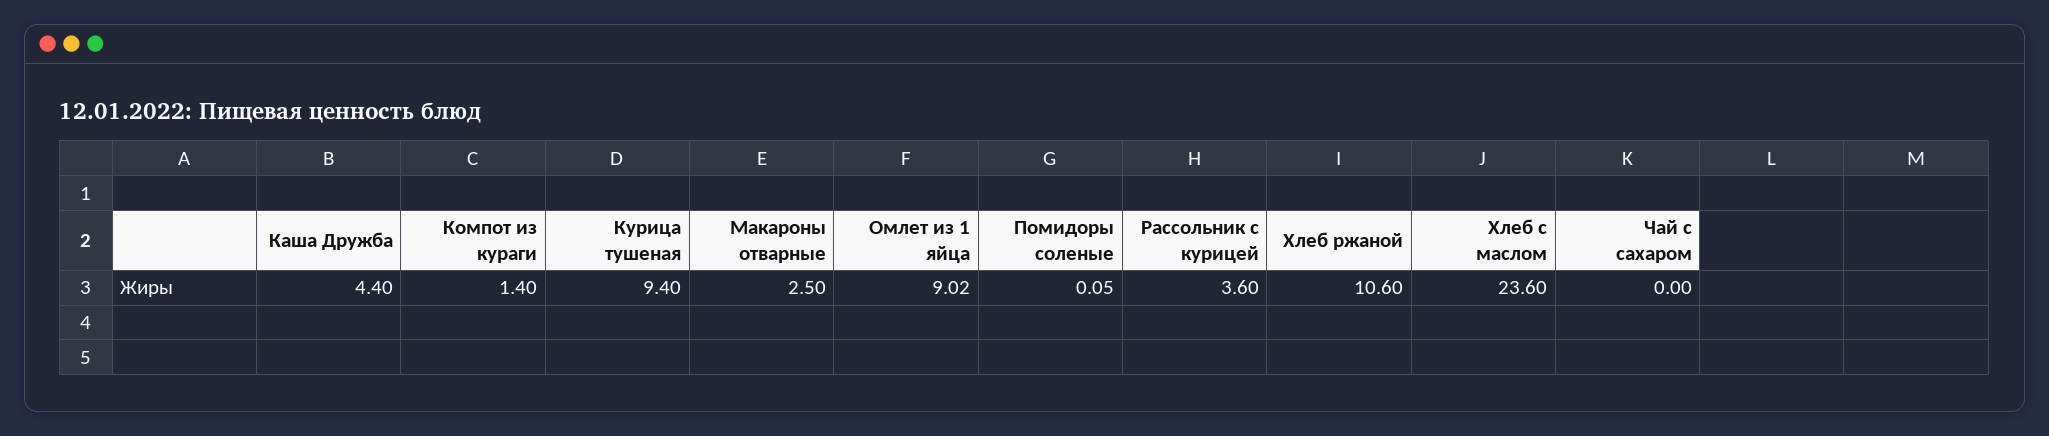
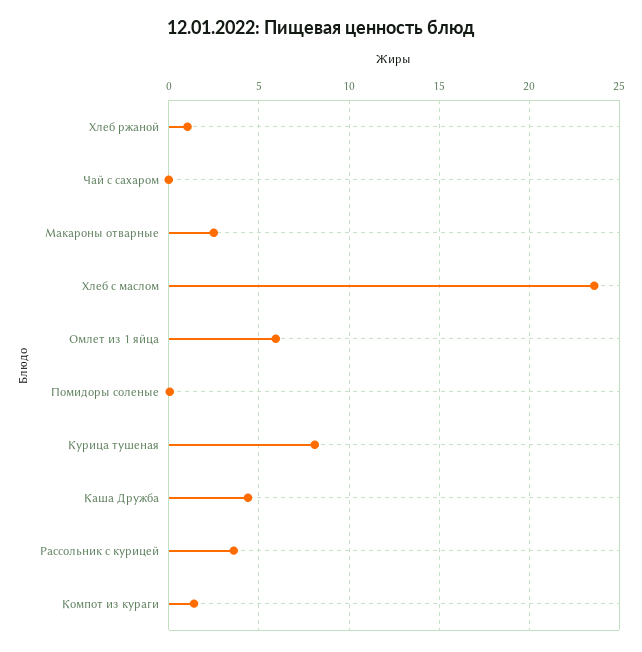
Курица тушеная: 9.4 -> 8
Омлет из 1 яйца: 9.02 -> 6
Хлеб ржаной: 10.6 -> 1

